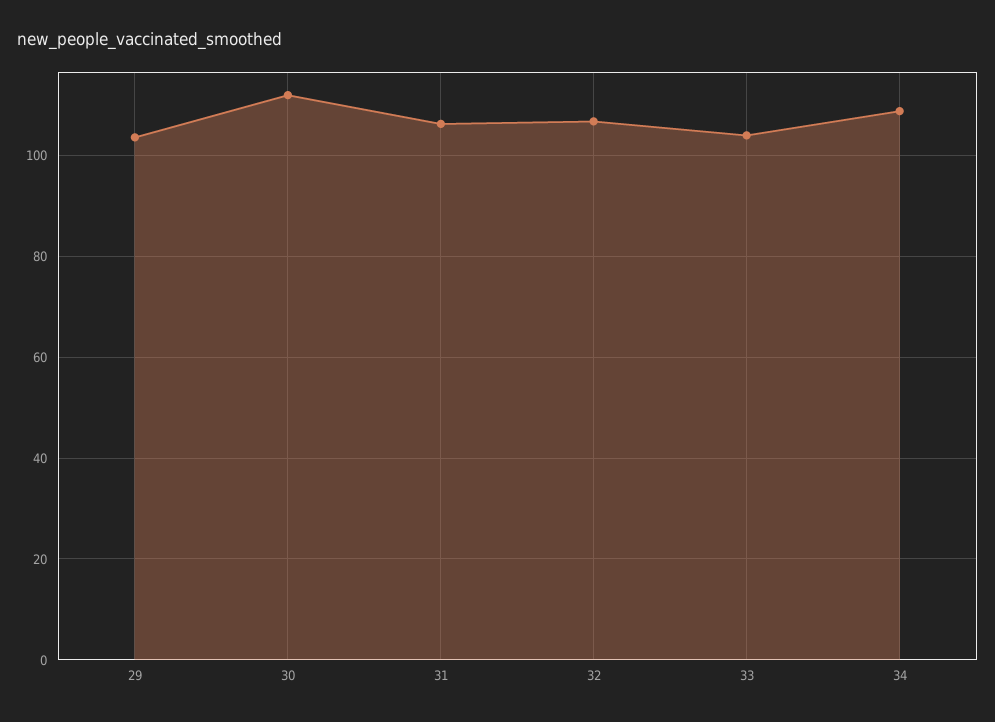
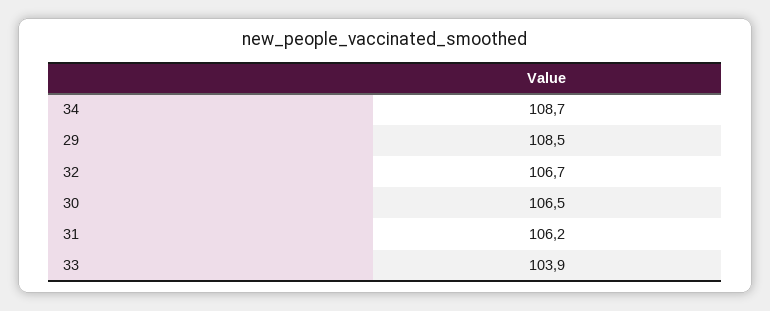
29: 104 -> 108.5
30: 112 -> 106.5

